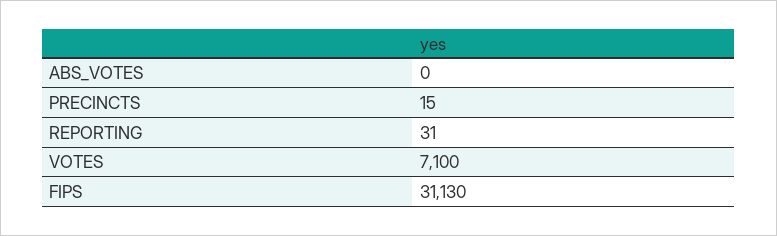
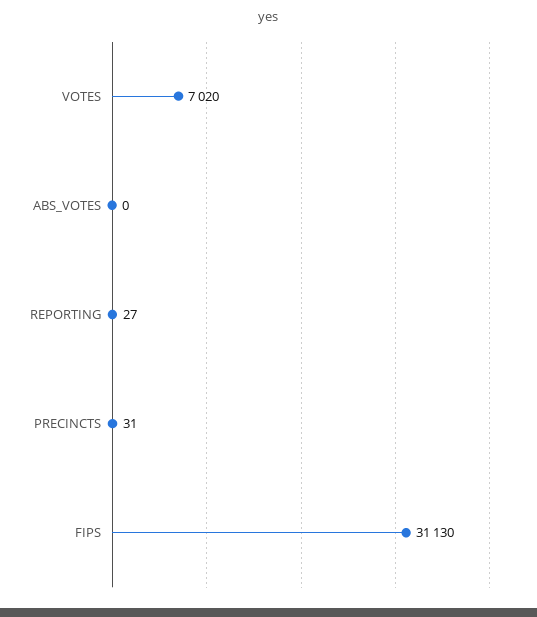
PRECINCTS: 15 -> 31
REPORTING: 31 -> 27
VOTES: 7100 -> 7020

